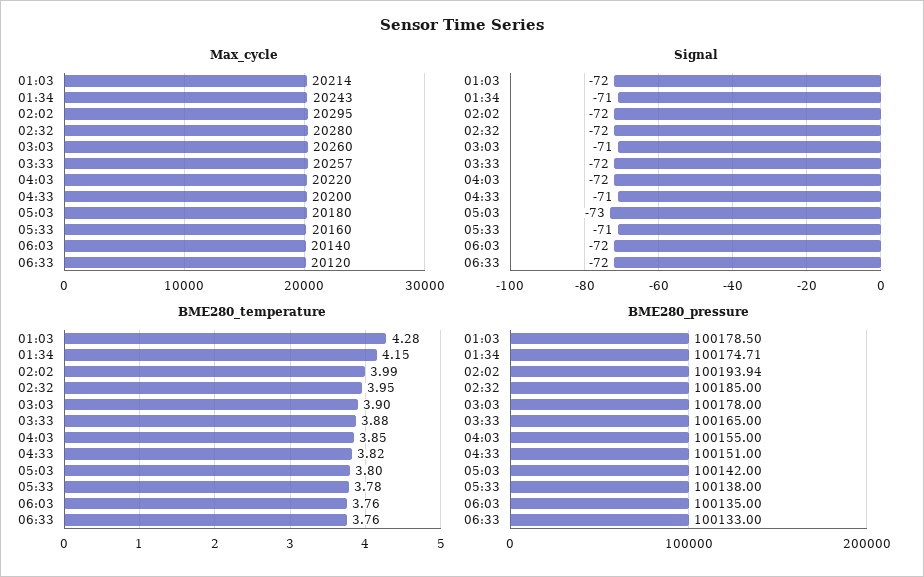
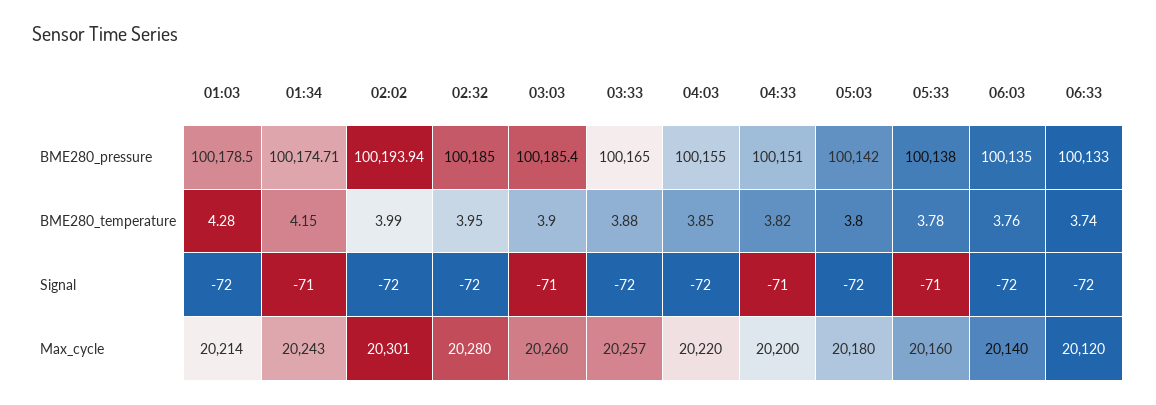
Max_cycle, 02:02: 20295 -> 20301
Signal, 05:03: -73 -> -72
BME280_temperature, 06:33: 3.76 -> 3.74
BME280_pressure, 03:03: 100178 -> 100185.4

